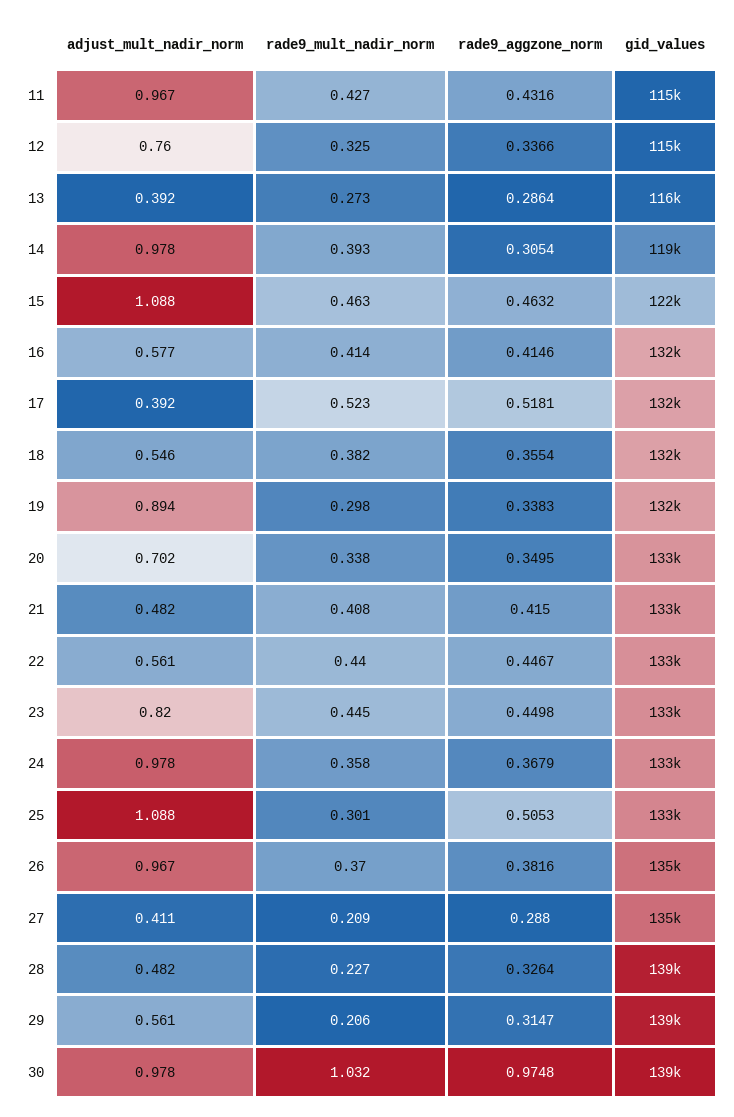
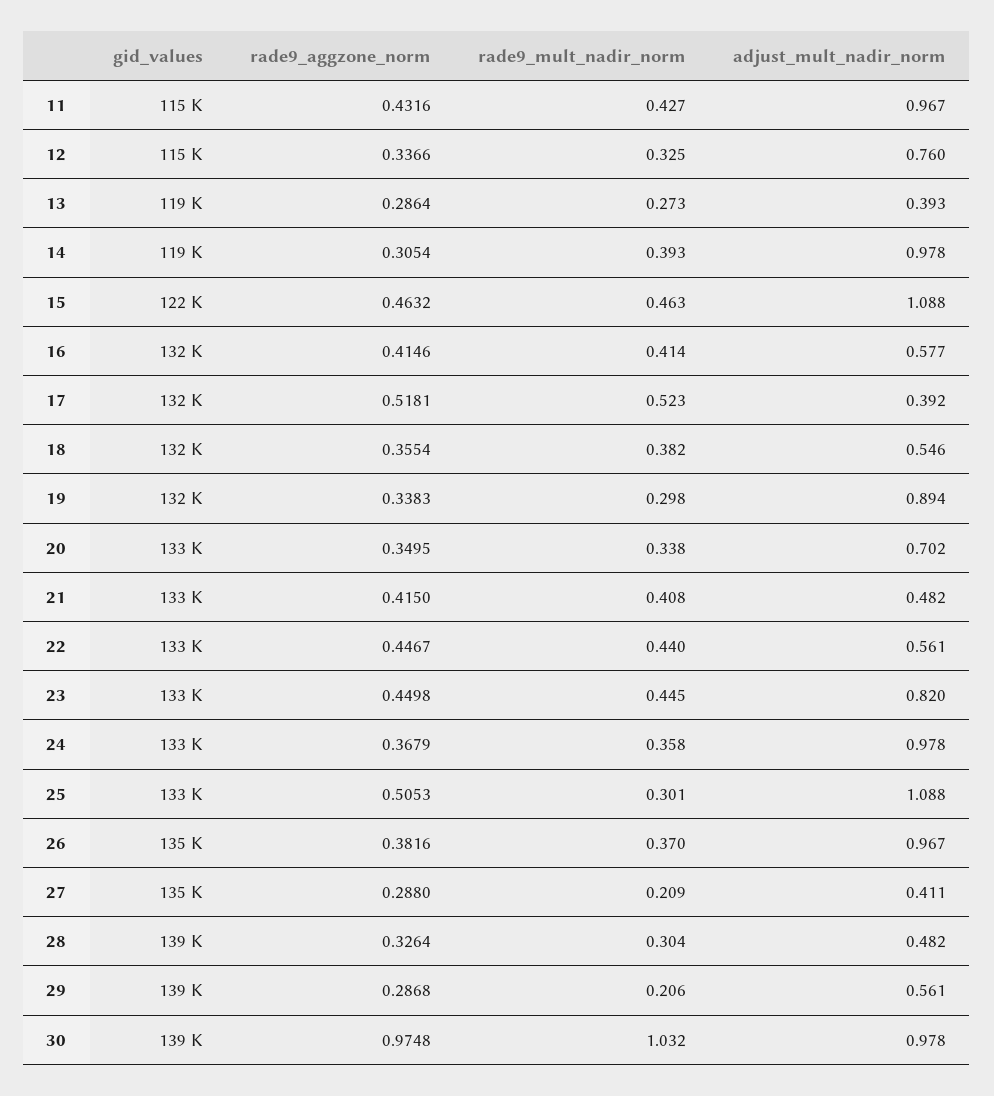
adjust_mult_nadir_norm, 13: 0.392 -> 0.393
gid_values, 13: 116000 -> 119000
rade9_mult_nadir_norm, 28: 0.227 -> 0.304
rade9_aggzone_norm, 29: 0.3147 -> 0.2868

